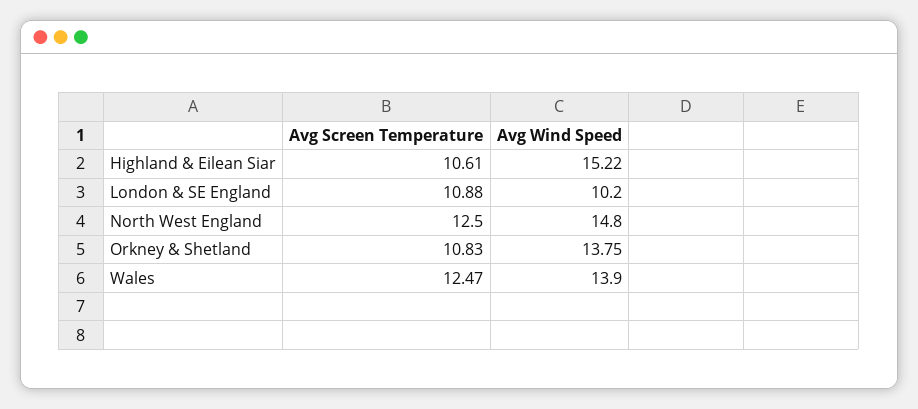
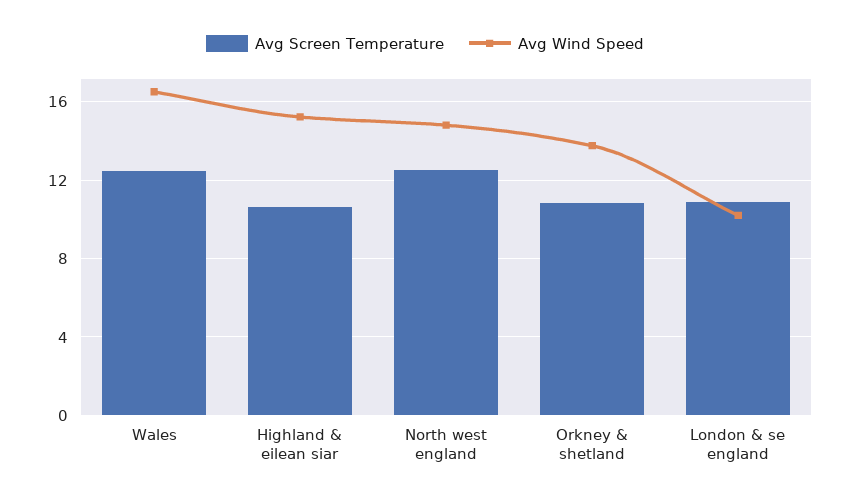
Avg Wind Speed, Wales: 13.9 -> 16.5

